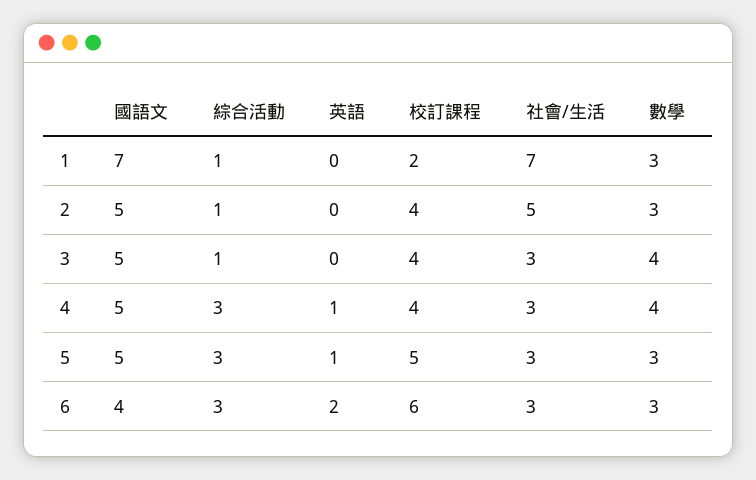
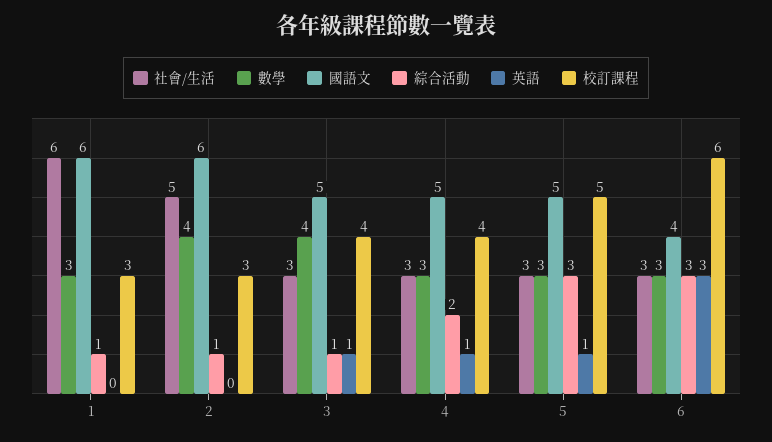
國語文, 1: 7 -> 6
校訂課程, 1: 2 -> 3
社會/生活, 1: 7 -> 6
國語文, 2: 5 -> 6
校訂課程, 2: 4 -> 3
數學, 2: 3 -> 4
英語, 3: 0 -> 1
綜合活動, 4: 3 -> 2
數學, 4: 4 -> 3
英語, 6: 2 -> 3

